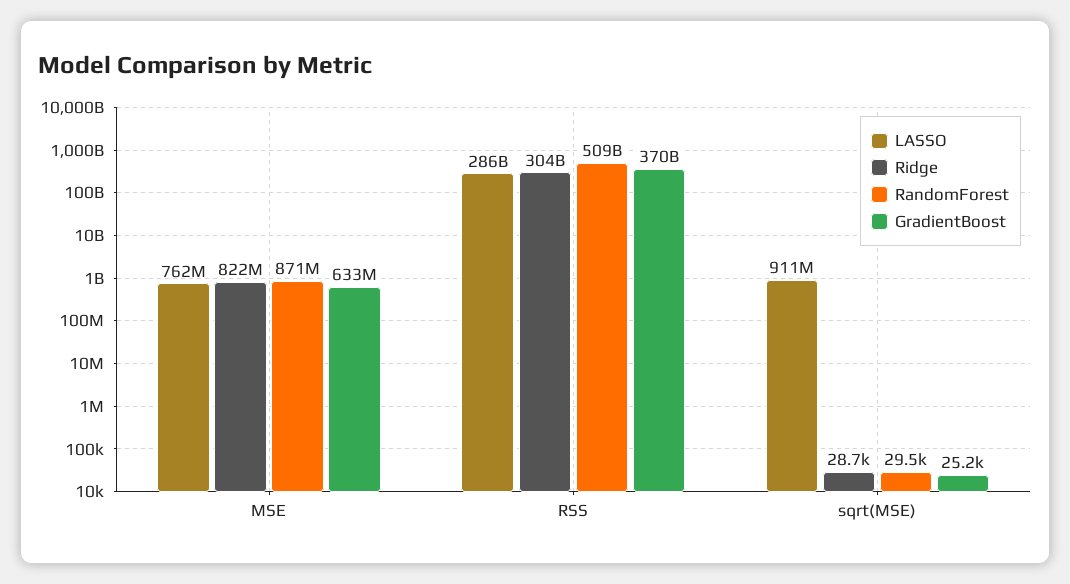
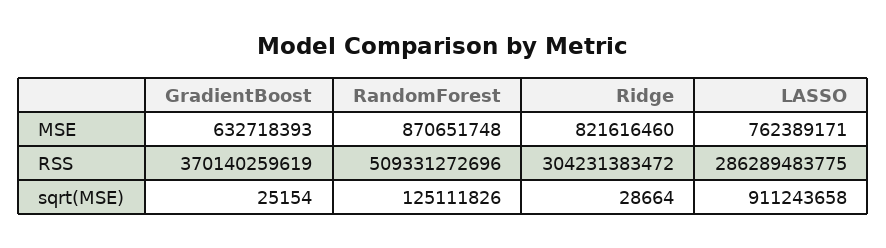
RandomForest, sqrt(MSE): 29500 -> 125111826

